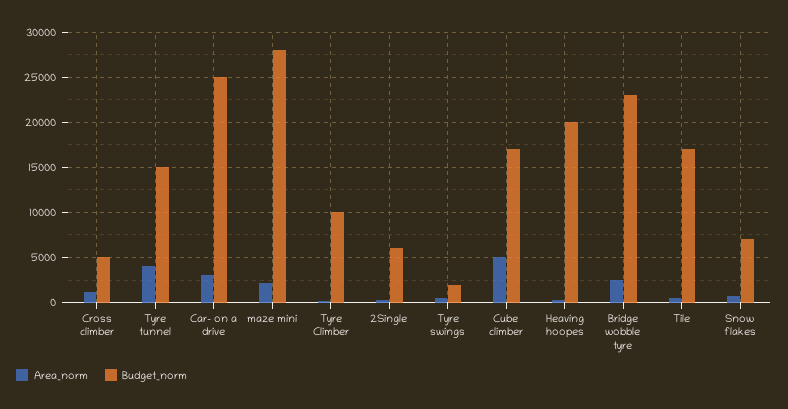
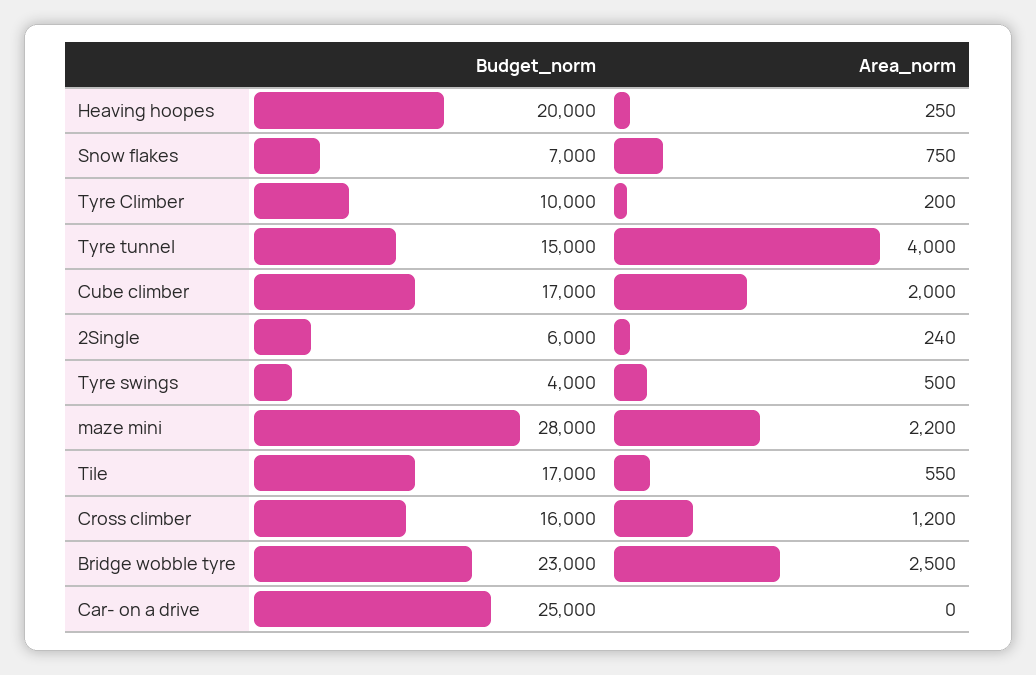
Budget_norm, Cross climber: 5000 -> 16000
Area_norm, Car- on a drive: 3000 -> 0
Budget_norm, Tyre swings: 2000 -> 4000
Area_norm, Cube climber: 5000 -> 2000

